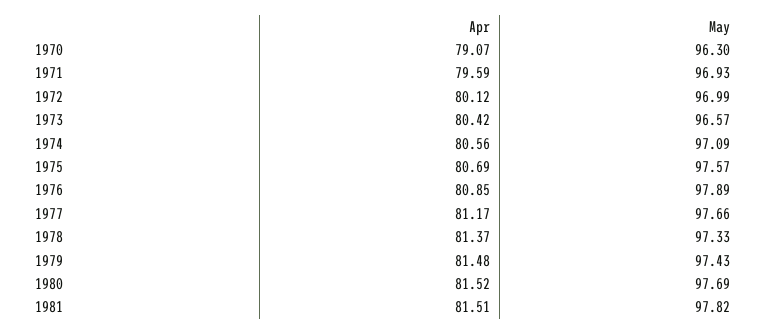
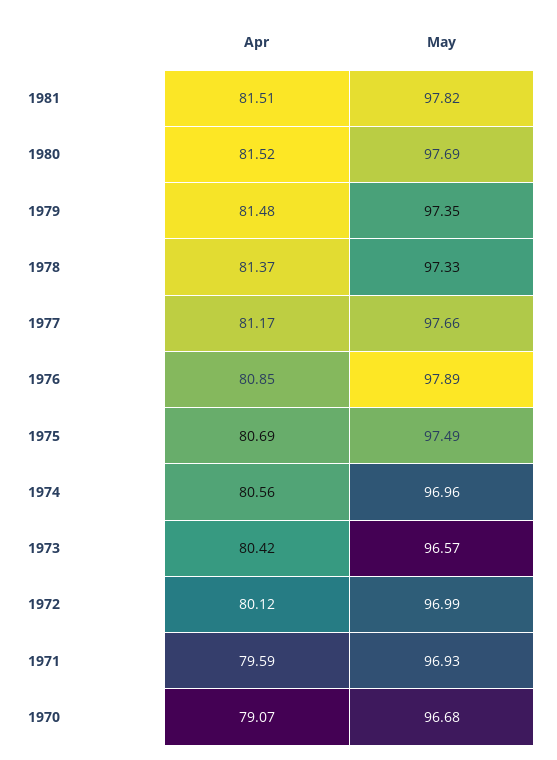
May, 1970: 96.3 -> 96.68
May, 1974: 97.09 -> 96.96
May, 1975: 97.57 -> 97.49
May, 1979: 97.43 -> 97.35

